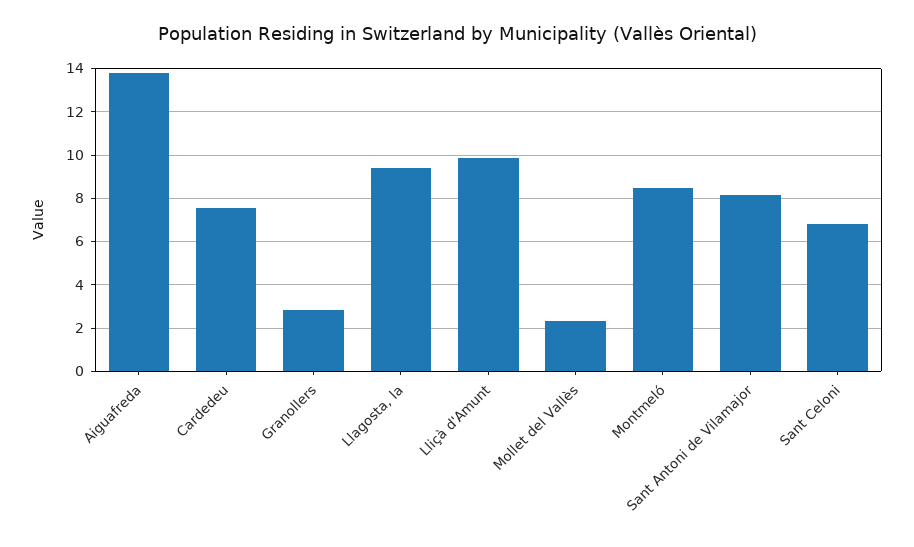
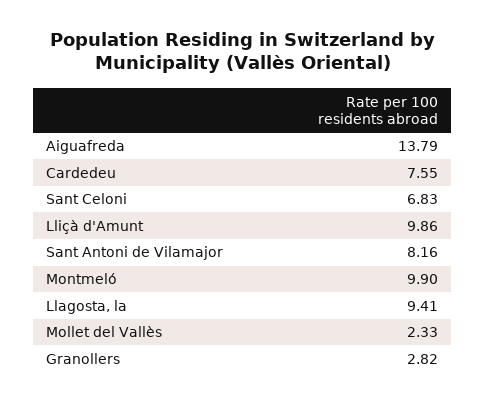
Montmeló: 8.5 -> 9.9

